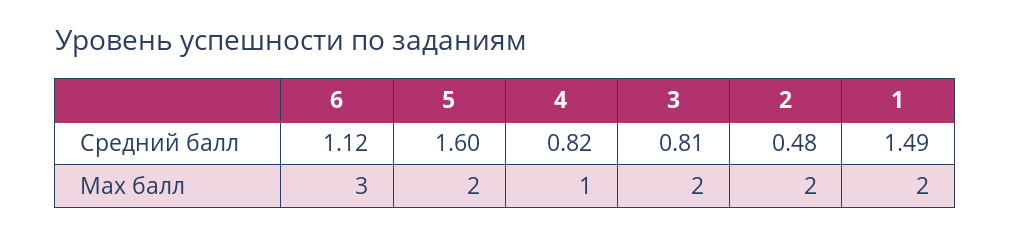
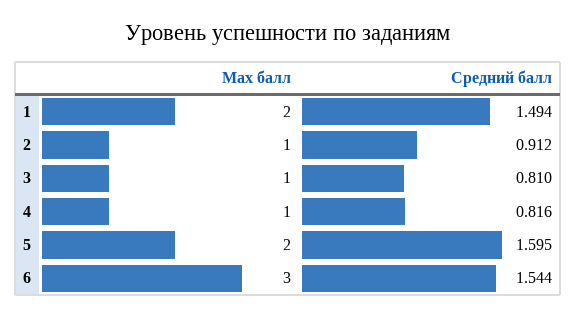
6, Средний балл: 1.12 -> 1.544
2, Средний балл: 0.48 -> 0.912
3, Max балл: 2 -> 1
2, Max балл: 2 -> 1

